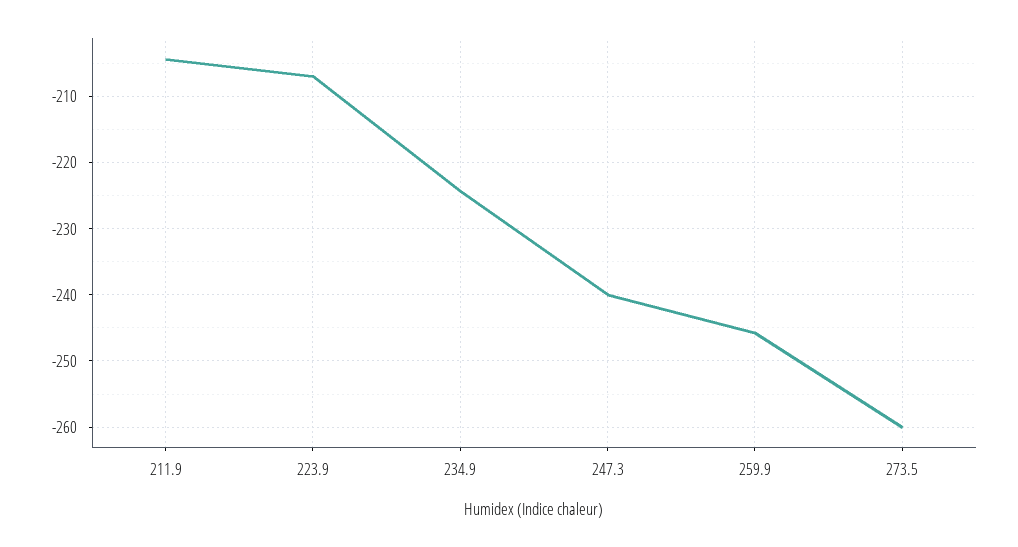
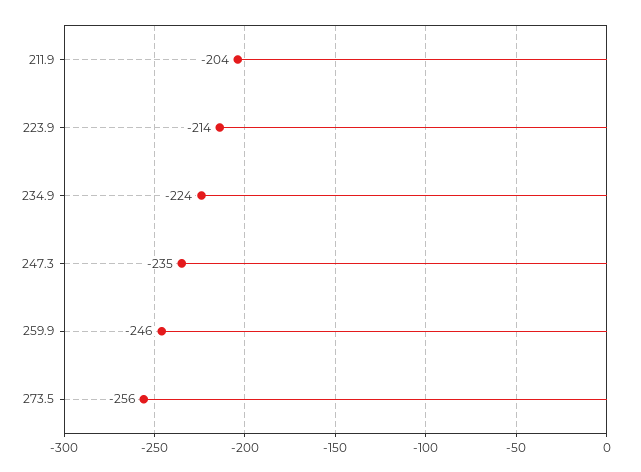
223.9: -207 -> -214
247.3: -240 -> -235
273.5: -260 -> -256

